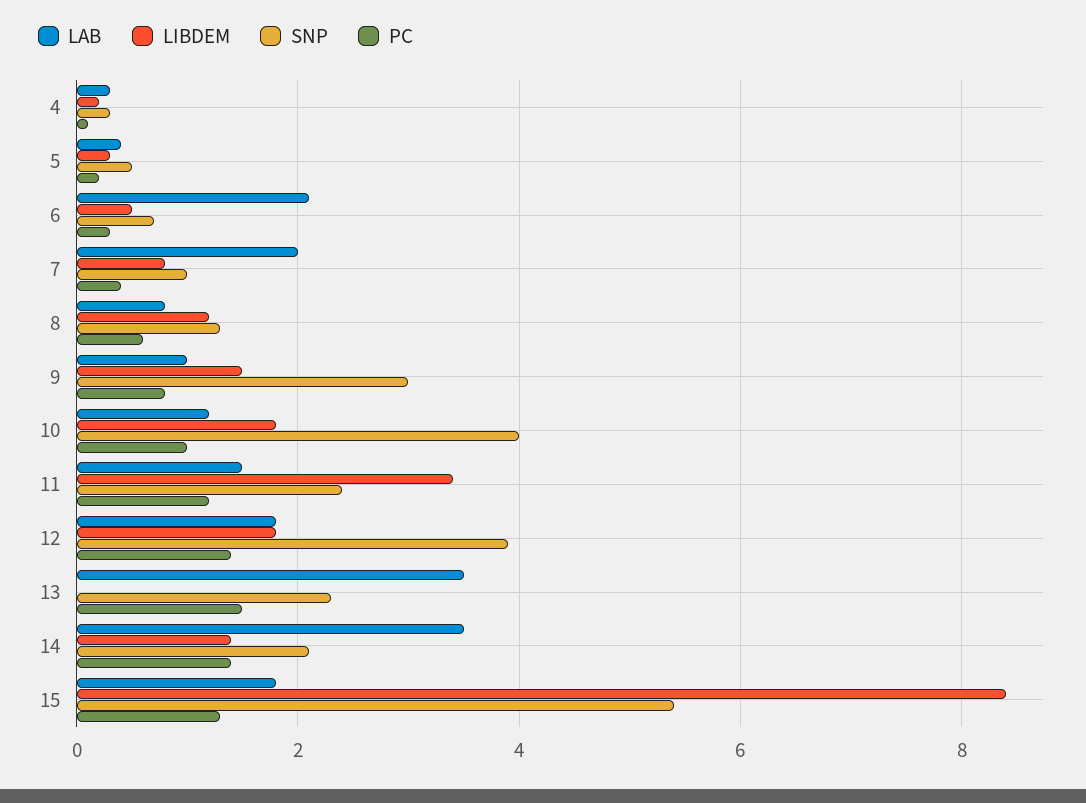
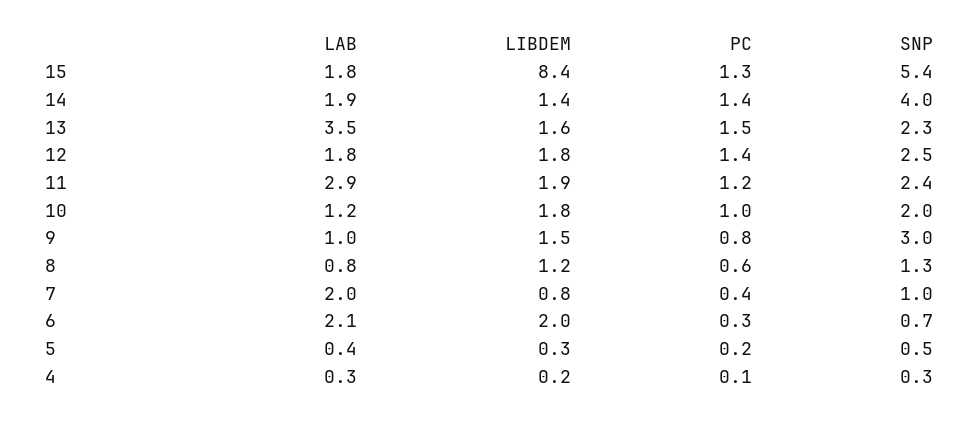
LIBDEM, 6: 0.5 -> 2
SNP, 10: 4 -> 2
LAB, 11: 1.5 -> 2.9
LIBDEM, 11: 3.5 -> 1.9
SNP, 12: 4 -> 2.5
LIBDEM, 13: 0 -> 1.6
LAB, 14: 3.5 -> 1.9
SNP, 14: 2 -> 4

